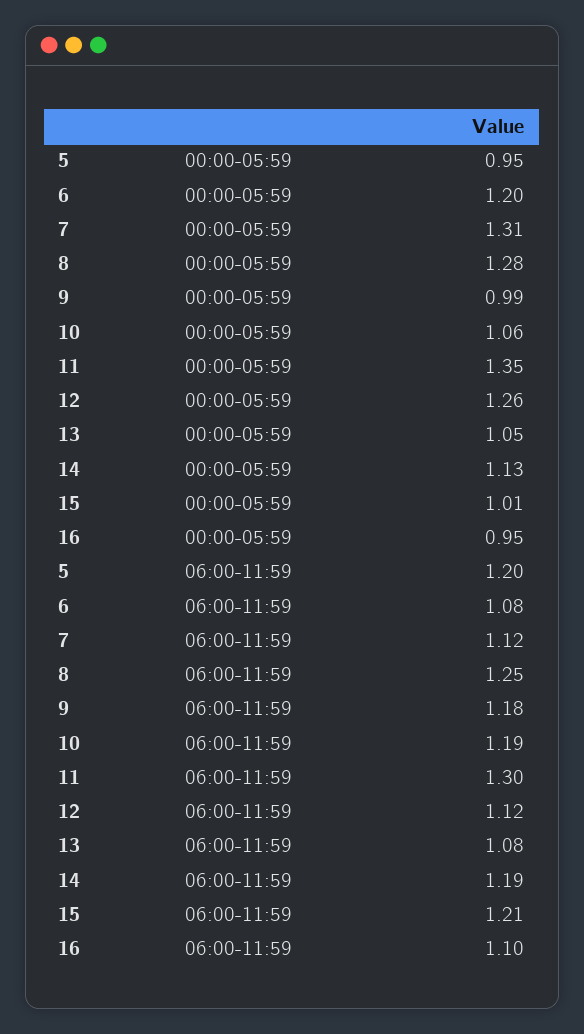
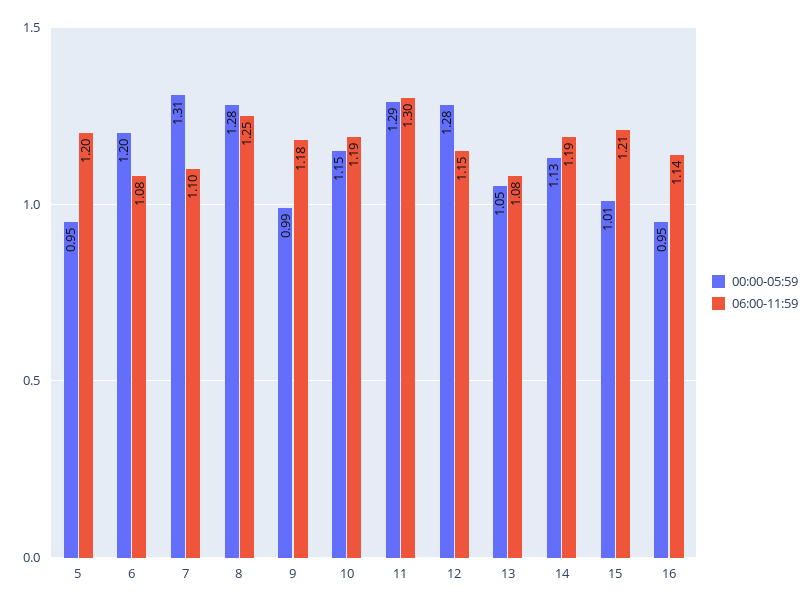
00:00-05:59, 10: 1.06 -> 1.15
00:00-05:59, 11: 1.35 -> 1.29
00:00-05:59, 12: 1.26 -> 1.28
06:00-11:59, 7: 1.12 -> 1.1
06:00-11:59, 12: 1.12 -> 1.15
06:00-11:59, 16: 1.1 -> 1.14

